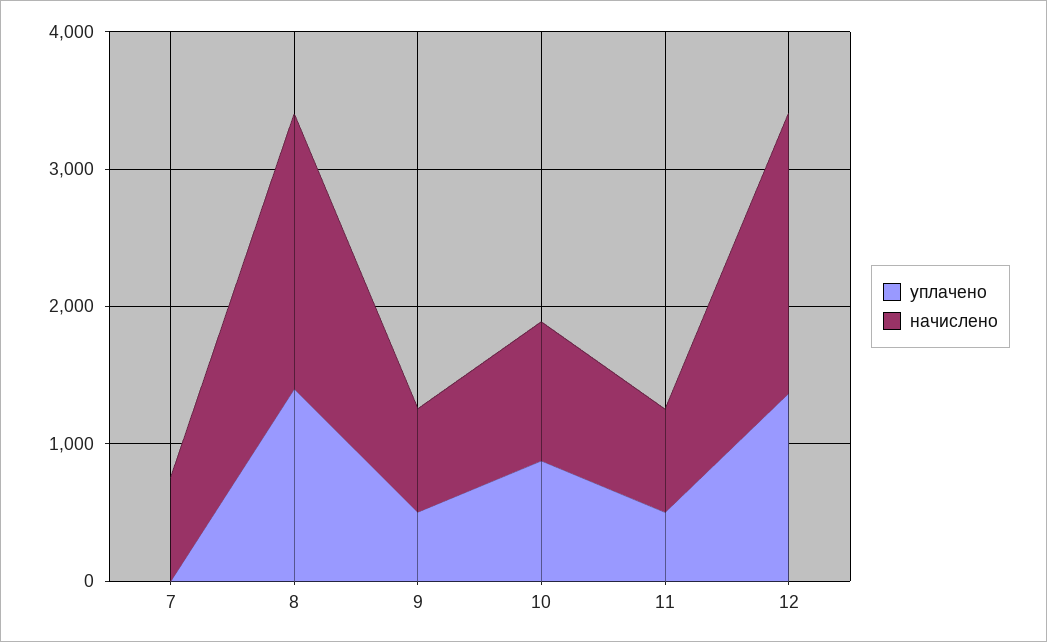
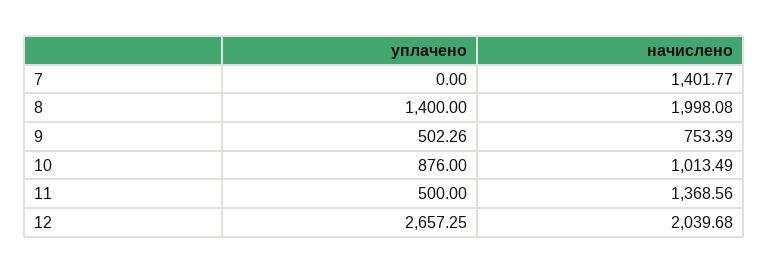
начислено, 7: 800 -> 1401.77
начислено, 11: 800 -> 1368.56
уплачено, 12: 1400 -> 2657.25

